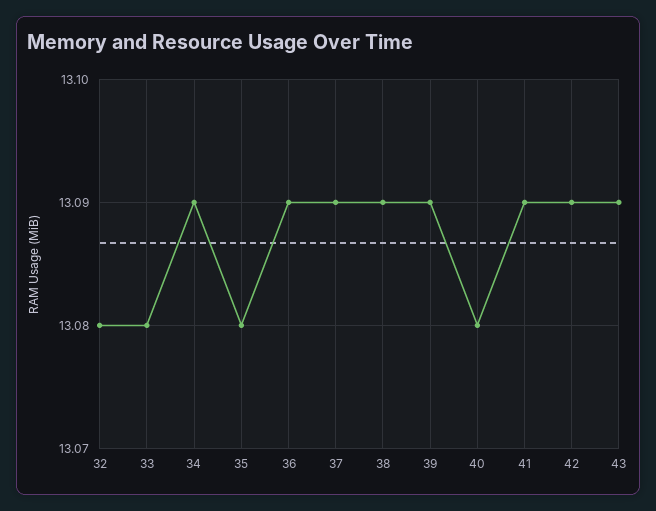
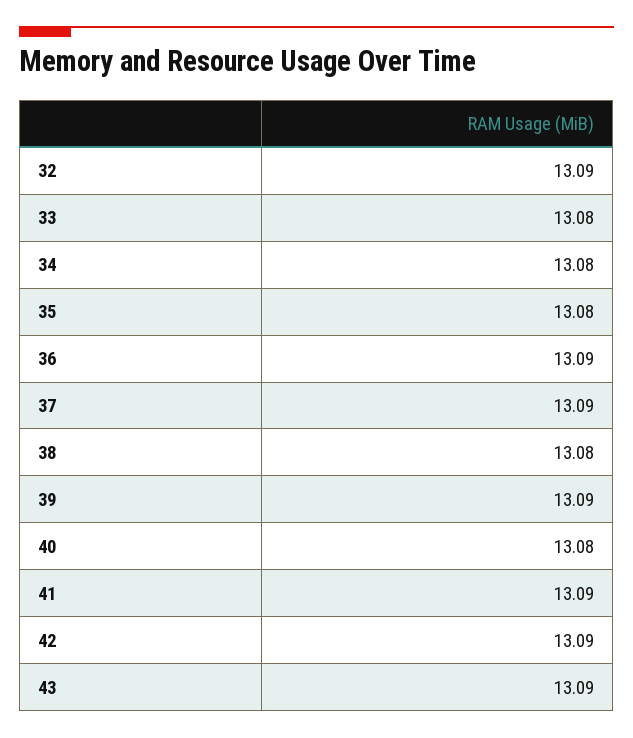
32: 13.08 -> 13.09
34: 13.09 -> 13.08
38: 13.09 -> 13.08

